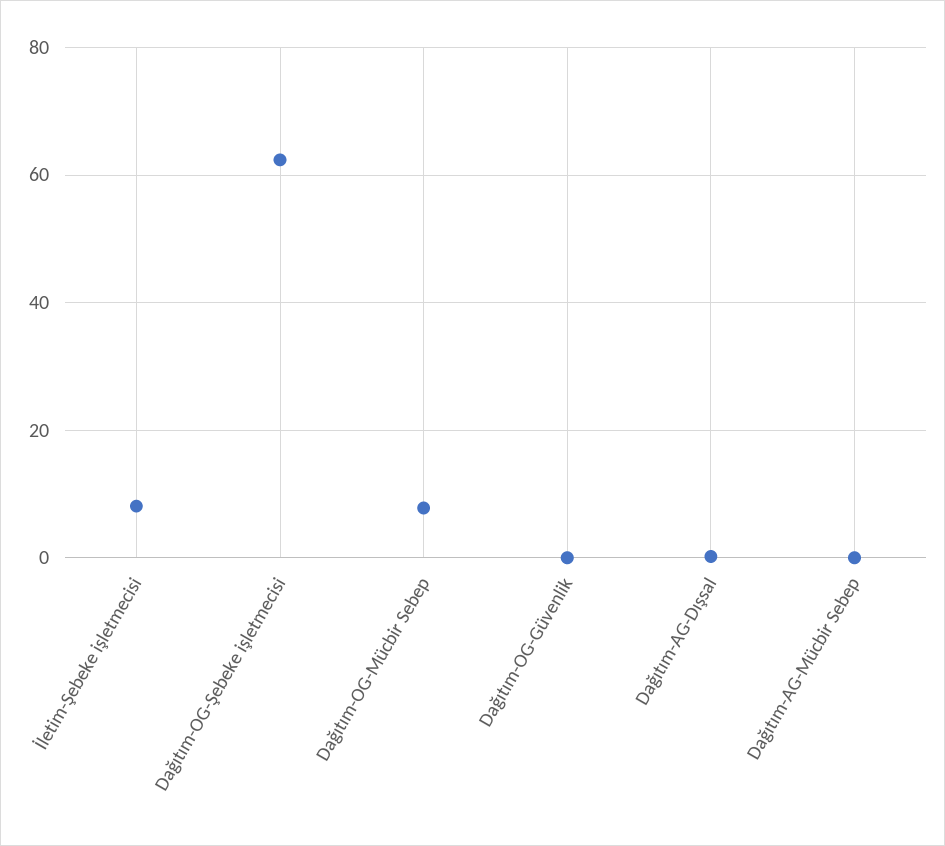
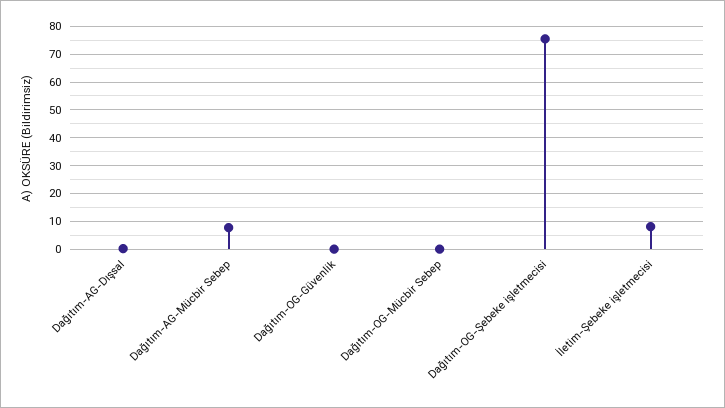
Dağıtım-OG-Şebeke işletmecisi: 62 -> 75
Dağıtım-OG-Mücbir Sebep: 8 -> 0
Dağıtım-AG-Mücbir Sebep: 0 -> 7.5

